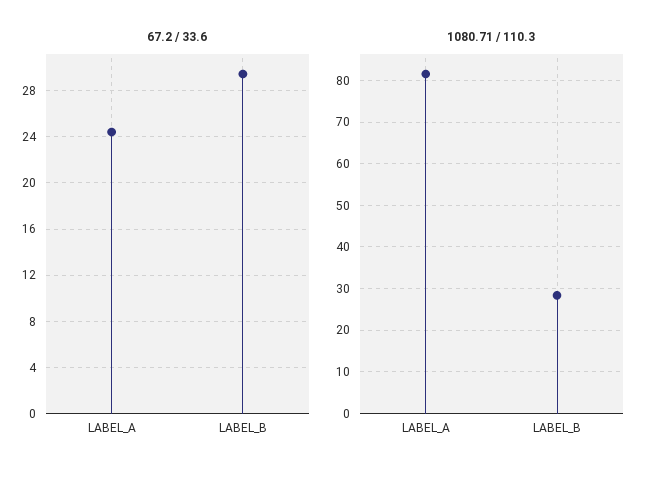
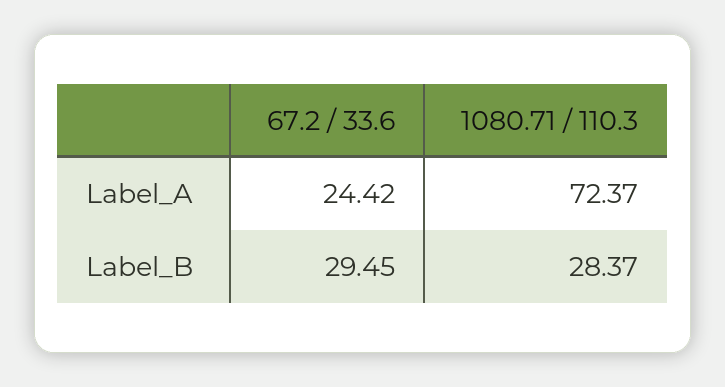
1080.71 / 110.3, LABEL_A: 82 -> 72.37

